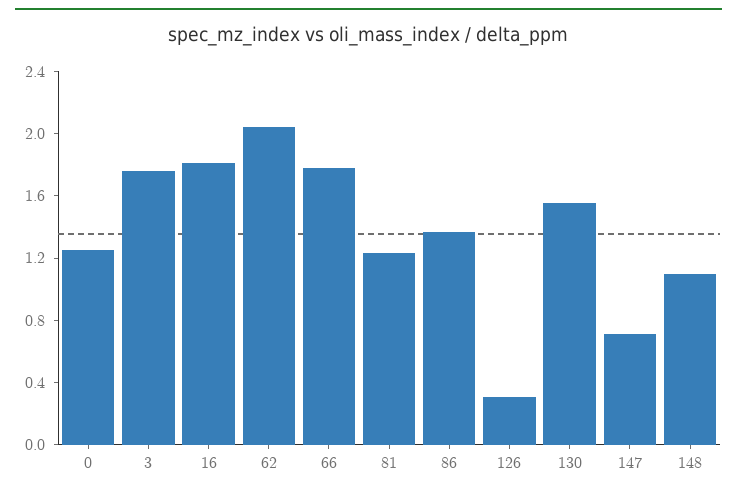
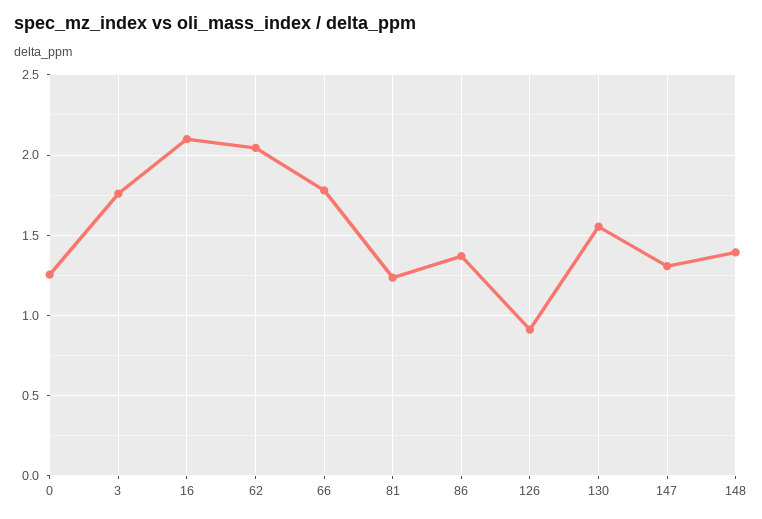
16: 1.8 -> 2.1
126: 0.3 -> 0.9
147: 0.7 -> 1.3
148: 1.1 -> 1.4

